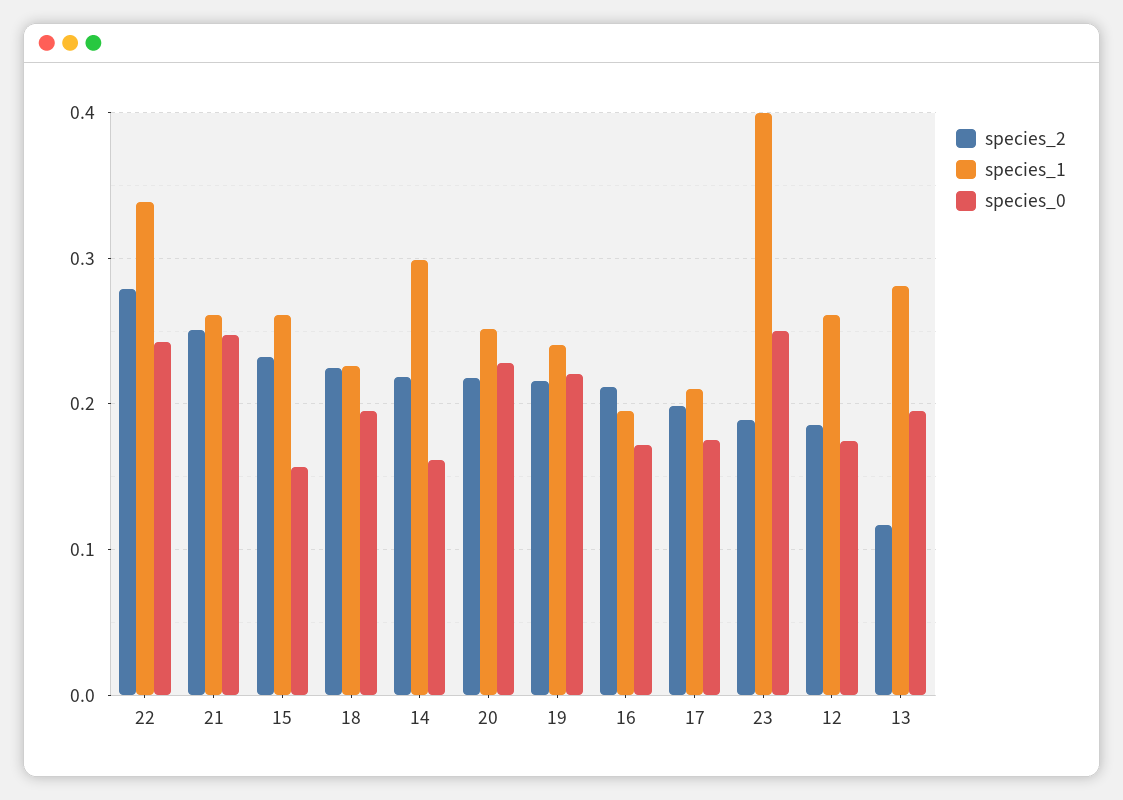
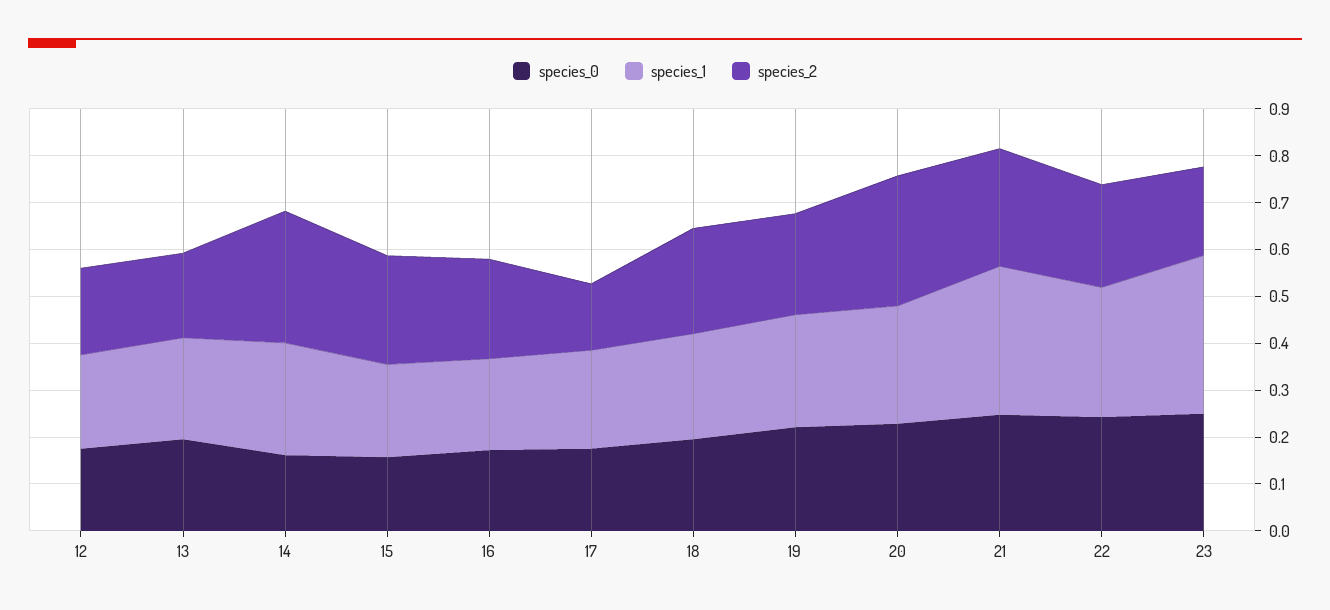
species_2, 22: 0.28 -> 0.22
species_1, 22: 0.34 -> 0.28
species_1, 21: 0.26 -> 0.32
species_1, 15: 0.26 -> 0.2
species_2, 14: 0.22 -> 0.28
species_1, 14: 0.3 -> 0.24
species_2, 20: 0.22 -> 0.28
species_2, 17: 0.2 -> 0.14
species_1, 23: 0.4 -> 0.34
species_1, 12: 0.26 -> 0.2
species_2, 13: 0.12 -> 0.18
species_1, 13: 0.28 -> 0.22

